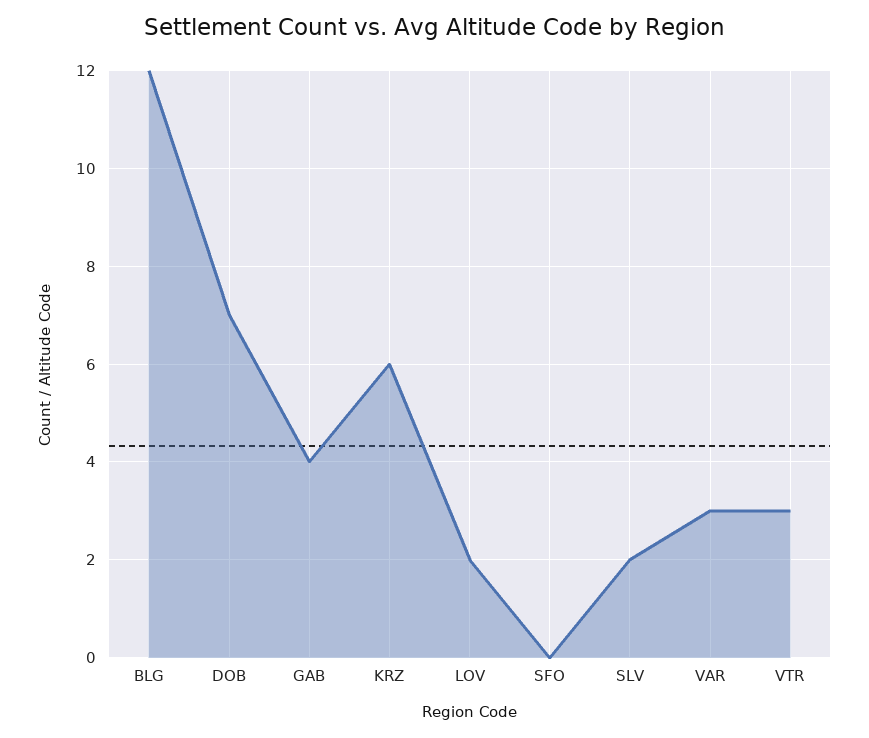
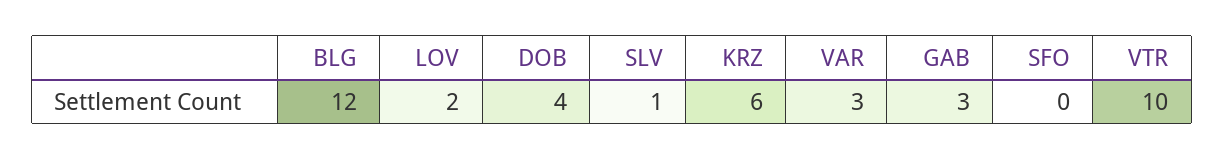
DOB: 7 -> 4
GAB: 4 -> 3
SLV: 2 -> 1
VTR: 3 -> 10

